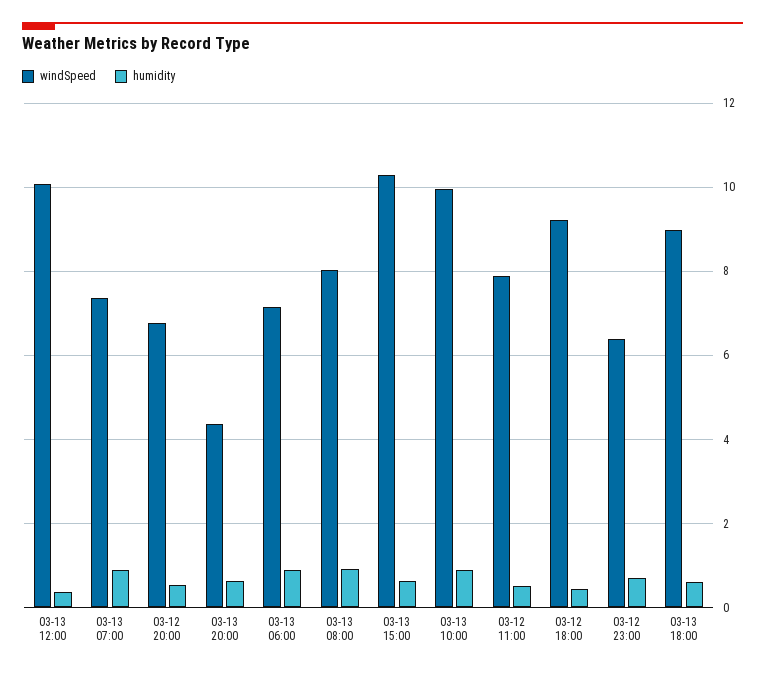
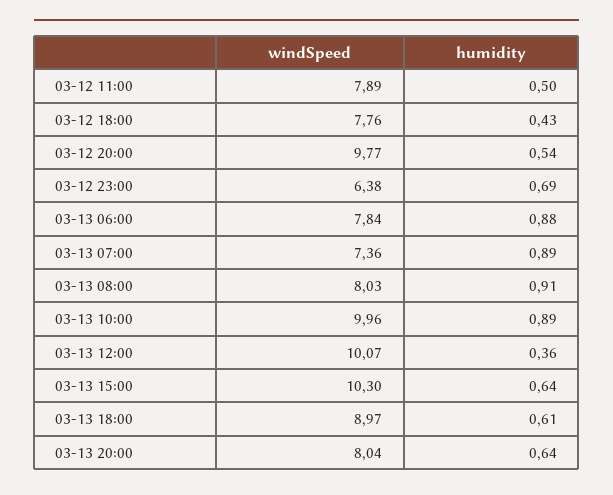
windSpeed, 03-12 20:00: 6.8 -> 9.77
windSpeed, 03-13 20:00: 4.4 -> 8.04
windSpeed, 03-13 06:00: 7.2 -> 7.84
windSpeed, 03-12 18:00: 9.2 -> 7.76

